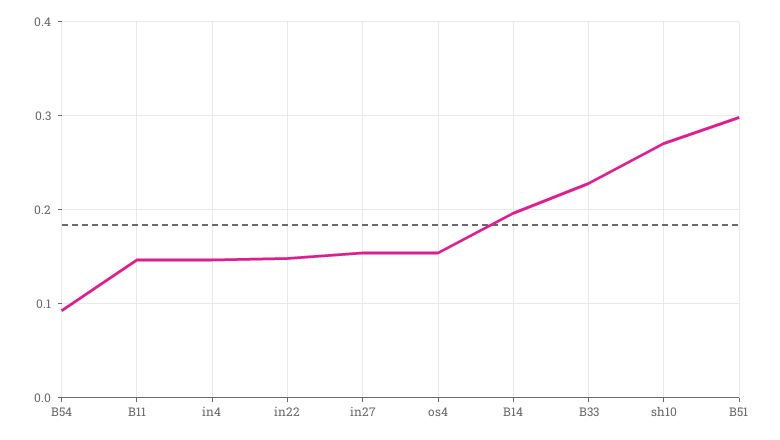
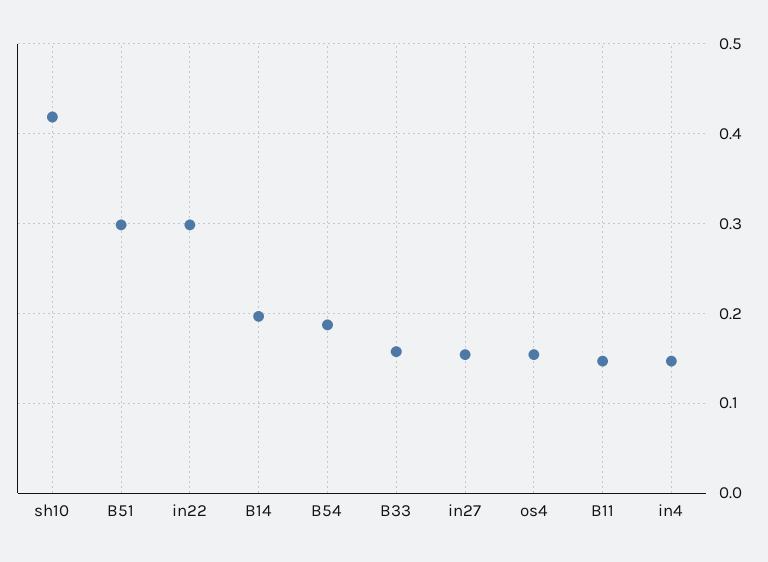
B54: 0.09 -> 0.19
in22: 0.15 -> 0.3
B33: 0.23 -> 0.16
sh10: 0.27 -> 0.42

